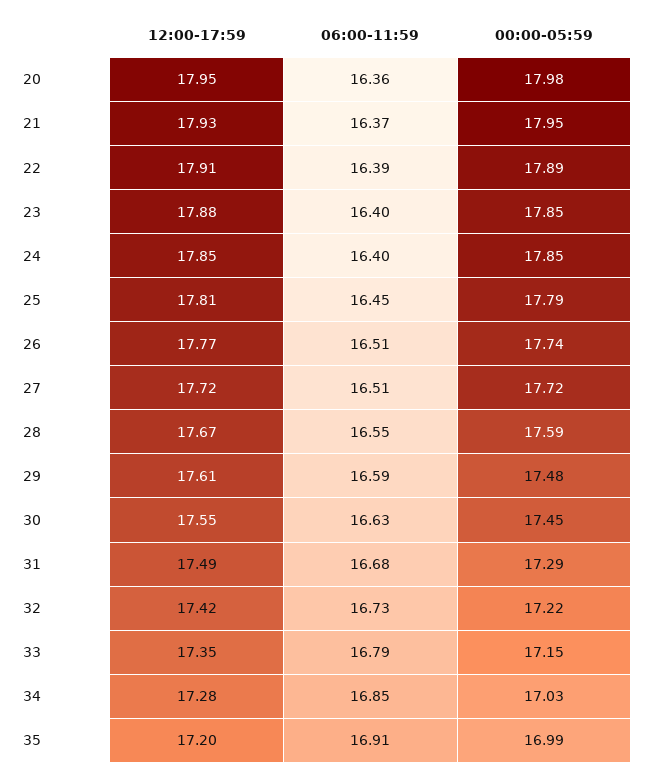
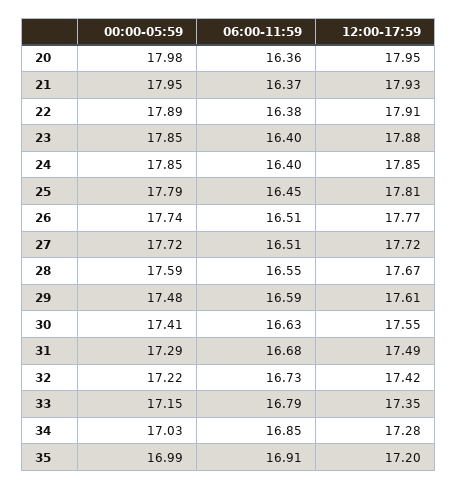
06:00-11:59, 22: 16.39 -> 16.38
00:00-05:59, 30: 17.45 -> 17.41

